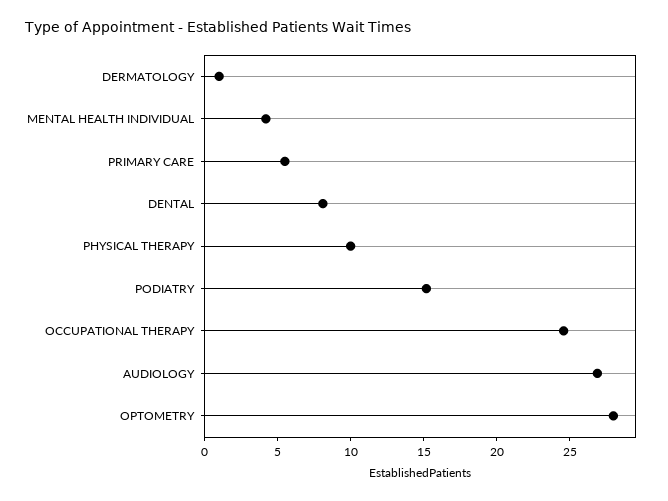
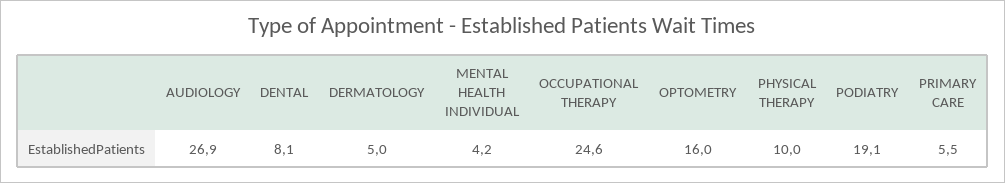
DERMATOLOGY: 1 -> 5
PODIATRY: 15 -> 19.1
OPTOMETRY: 28 -> 16

